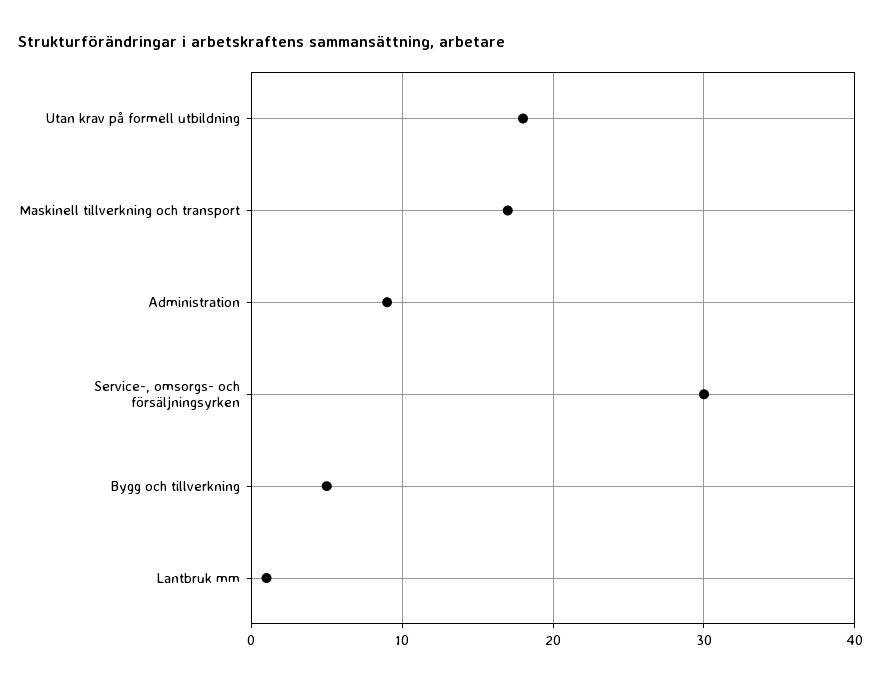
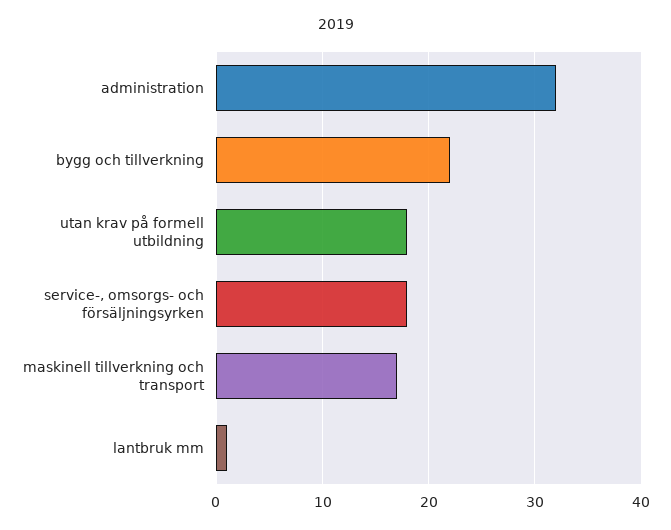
Administration: 9 -> 32
Service-, omsorgs- och försäljningsyrken: 30 -> 18
Bygg och tillverkning: 5 -> 22

